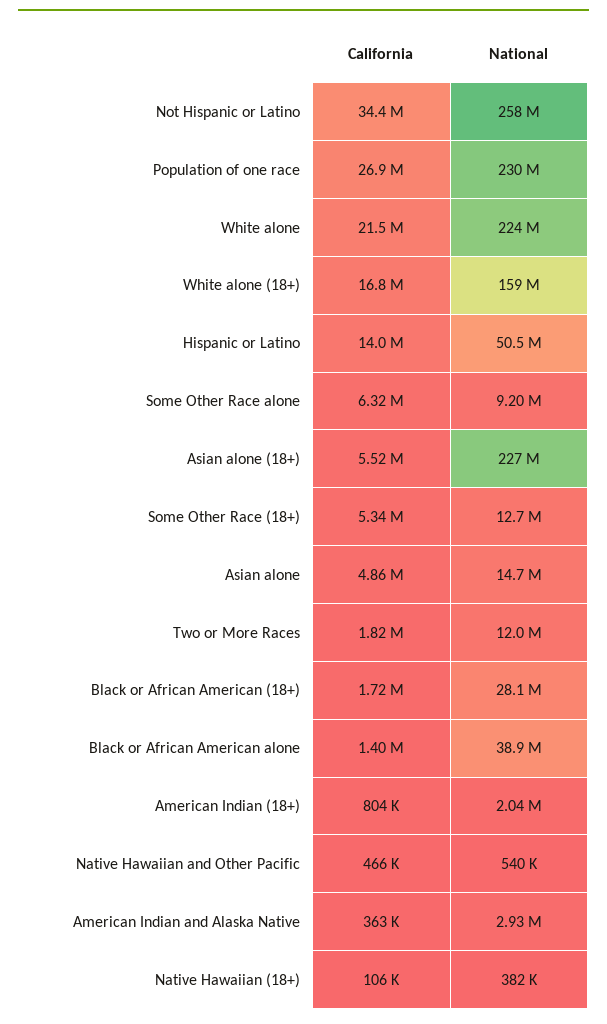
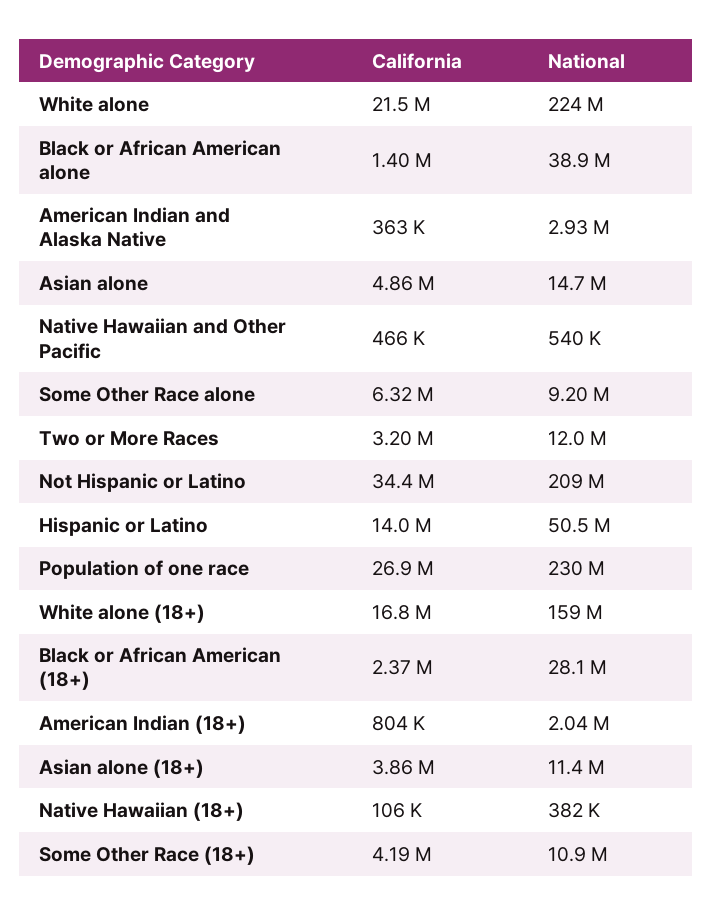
National, Not Hispanic or Latino: 258000000 -> 209000000
California, Asian alone (18+): 5520000 -> 3860000
National, Asian alone (18+): 227000000 -> 11400000
California, Some Other Race (18+): 5340000 -> 4190000
National, Some Other Race (18+): 12700000 -> 10900000
California, Two or More Races: 1820000 -> 3200000
California, Black or African American (18+): 1720000 -> 2370000

